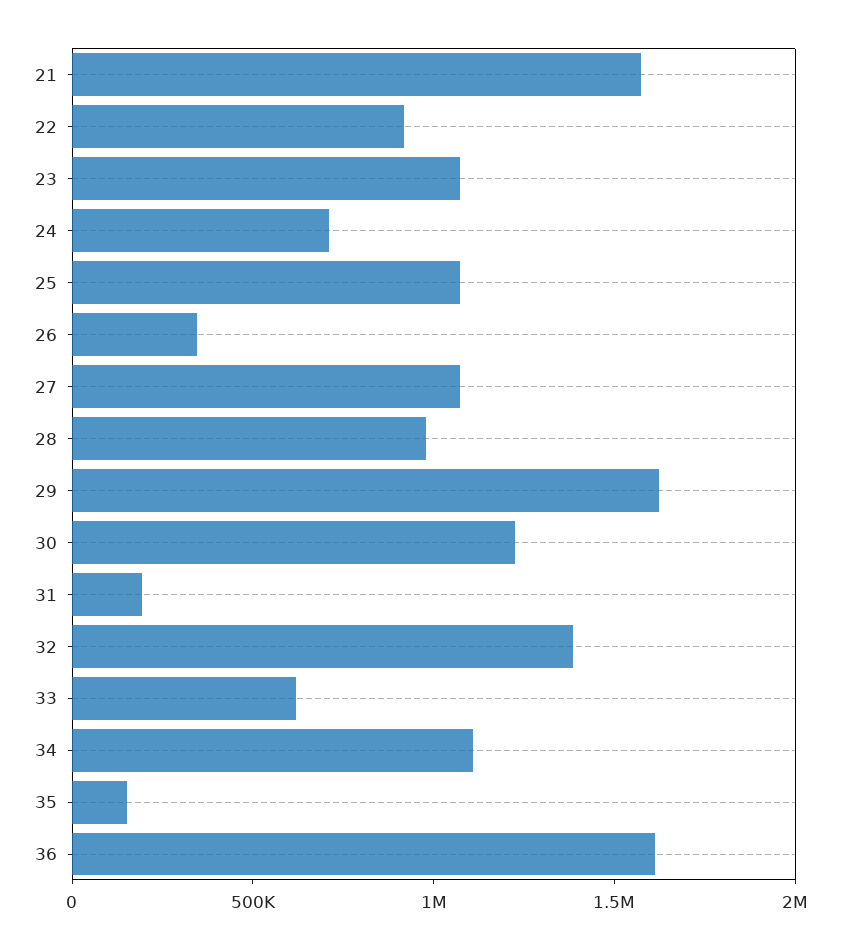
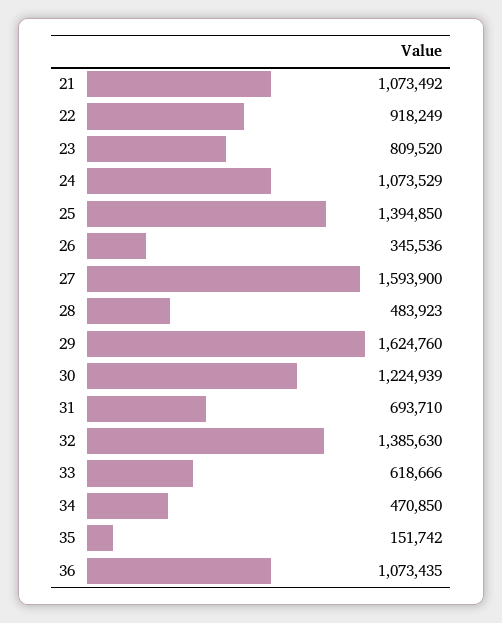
21: 1600000 -> 1073492
23: 1100000 -> 809520
24: 700000 -> 1073529
25: 1100000 -> 1394850
27: 1100000 -> 1593900
28: 1000000 -> 483923
31: 200000 -> 693710
34: 1100000 -> 470850
36: 1600000 -> 1073435

